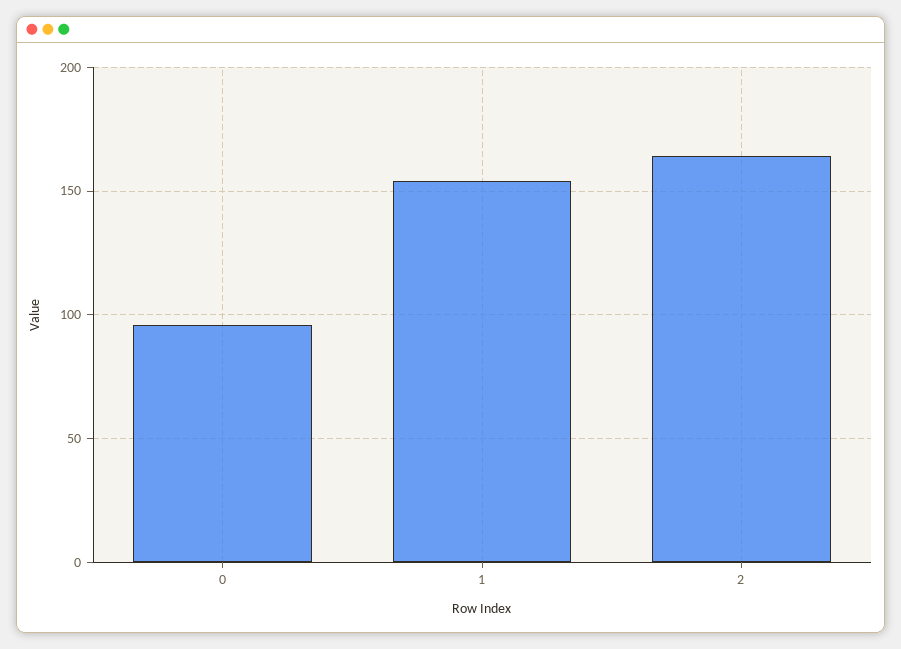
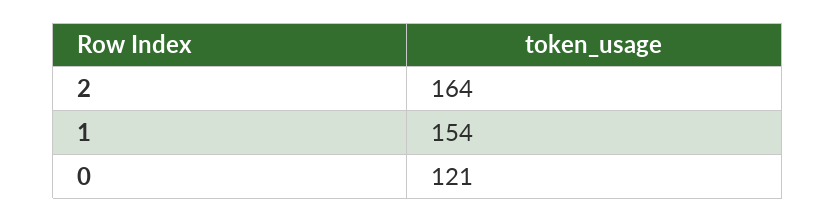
0: 95 -> 121

